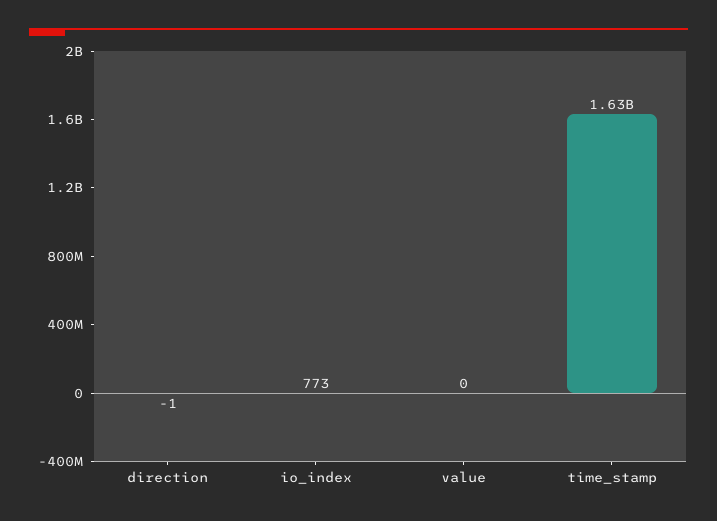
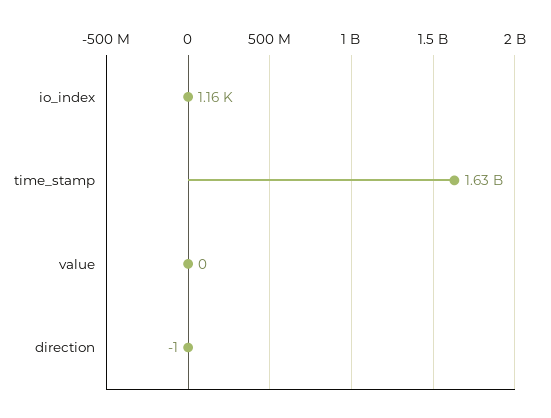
io_index: 773 -> 1160

